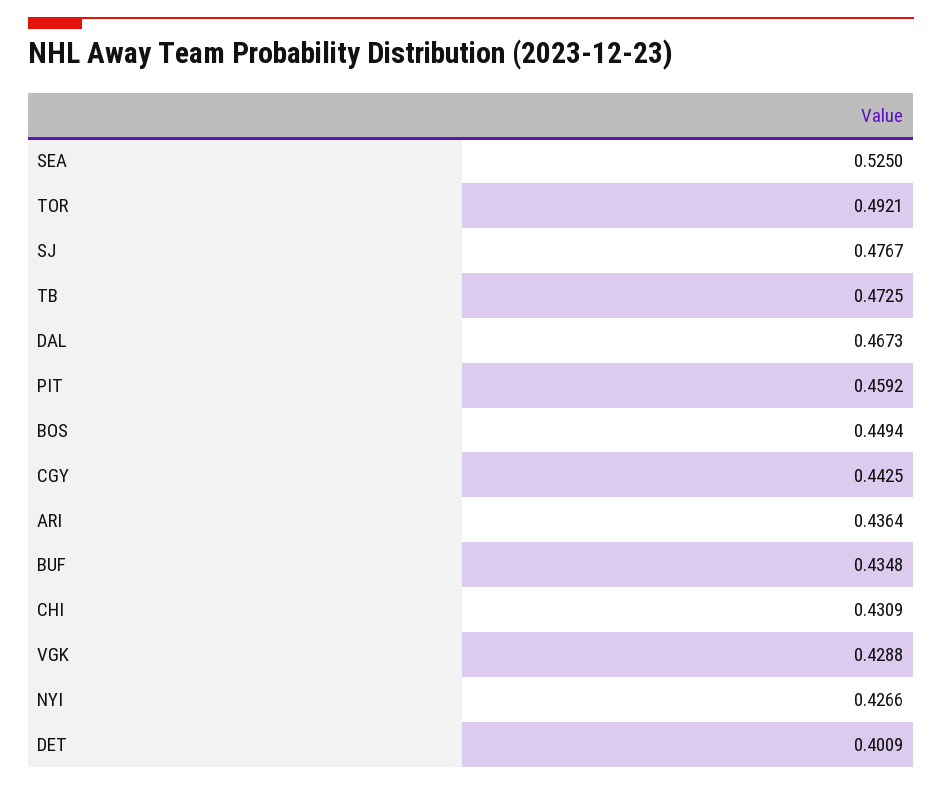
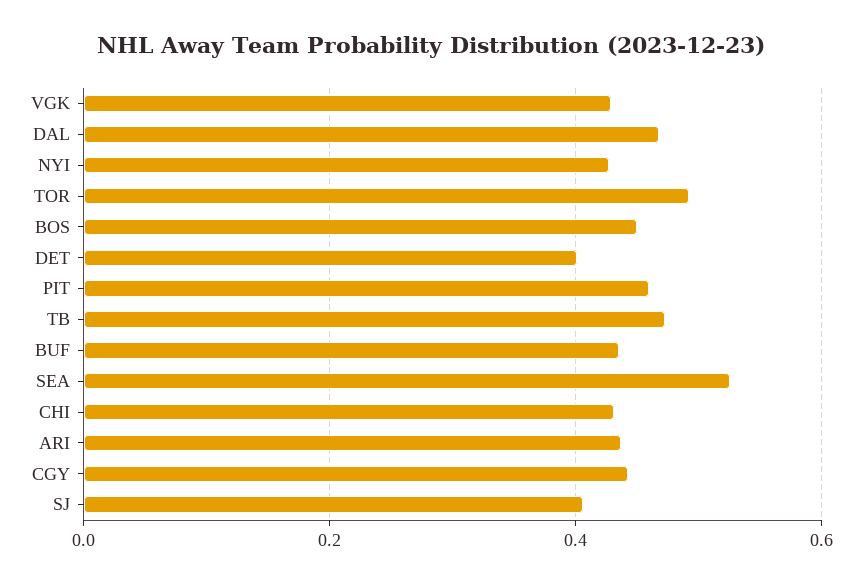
SJ: 0.4767 -> 0.4

